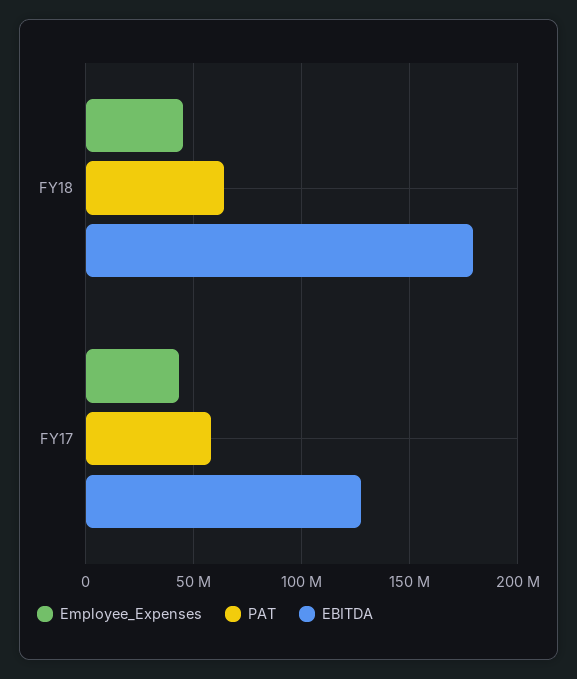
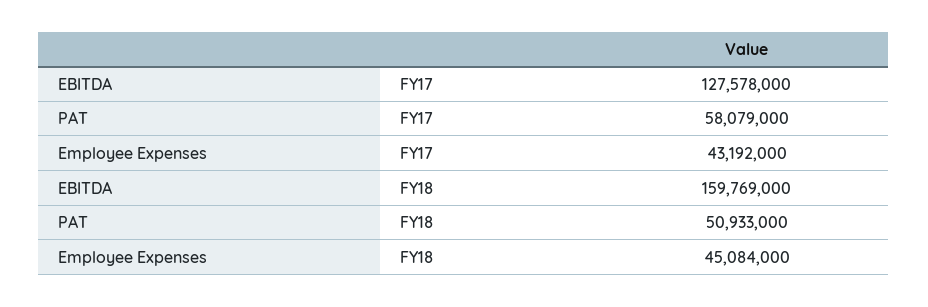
PAT, FY18: 65000000 -> 50933000
EBITDA, FY18: 180000000 -> 159769000

